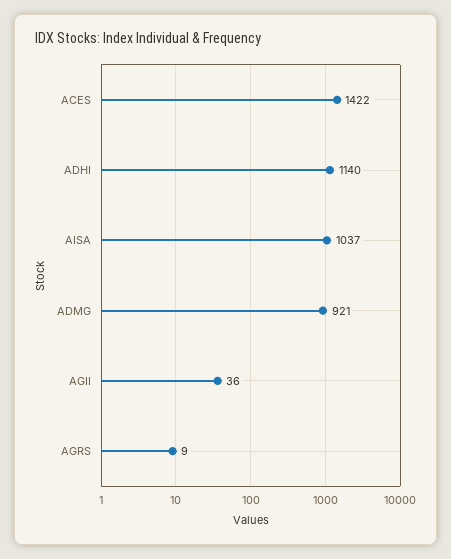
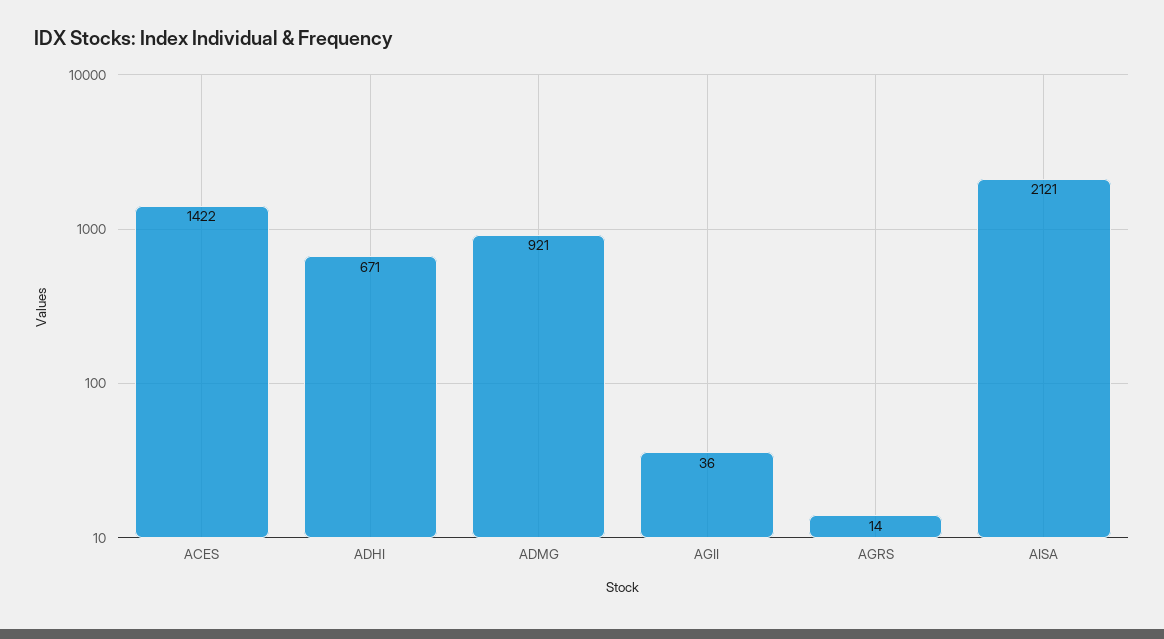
ADHI: 1140 -> 671
AISA: 1037 -> 2121
AGRS: 9 -> 14

